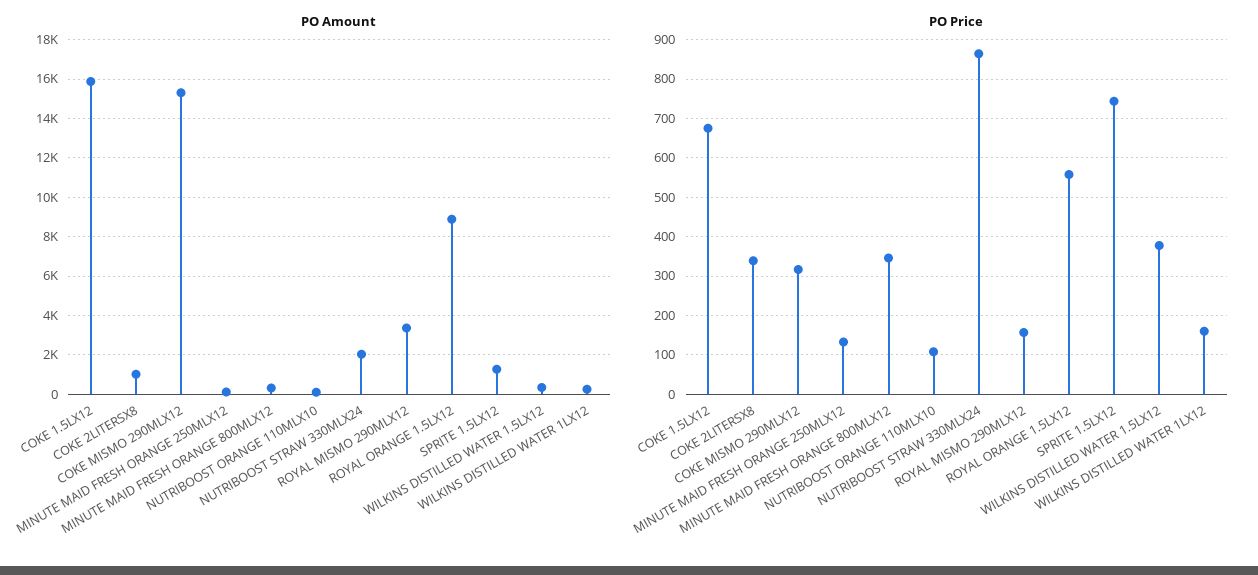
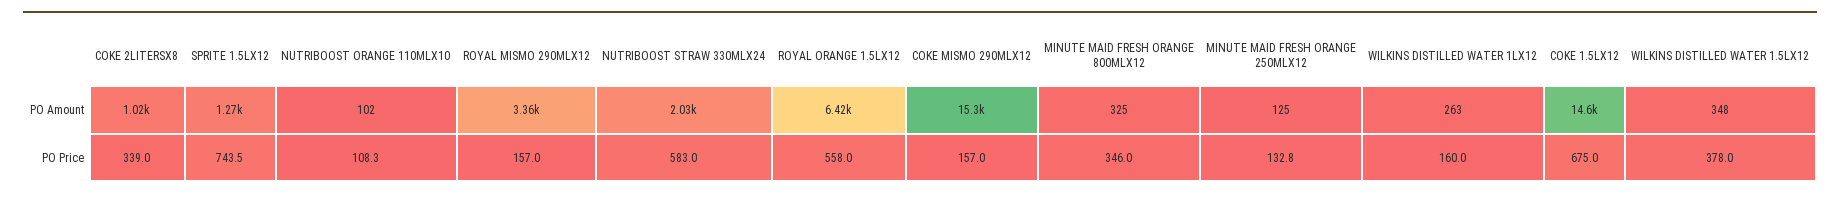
PO Amount, COKE 1.5LX12: 16000 -> 14600
PO Amount, ROYAL ORANGE 1.5LX12: 9000 -> 6420
PO Price, COKE MISMO 290MLX12: 320 -> 157
PO Price, NUTRIBOOST STRAW 330MLX24: 860 -> 583

